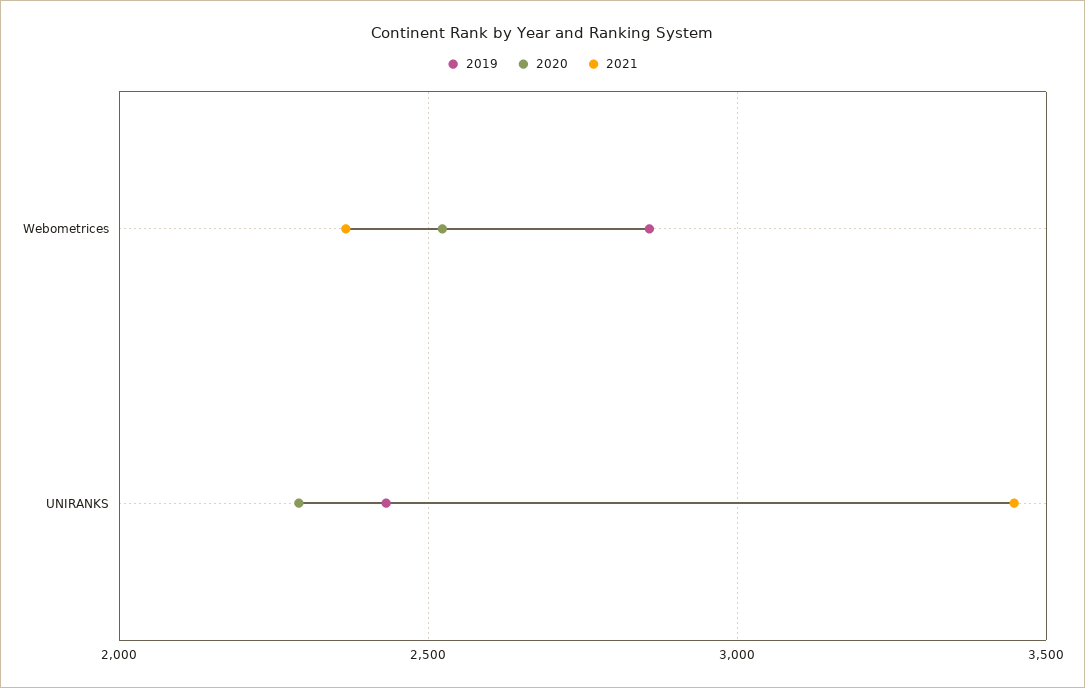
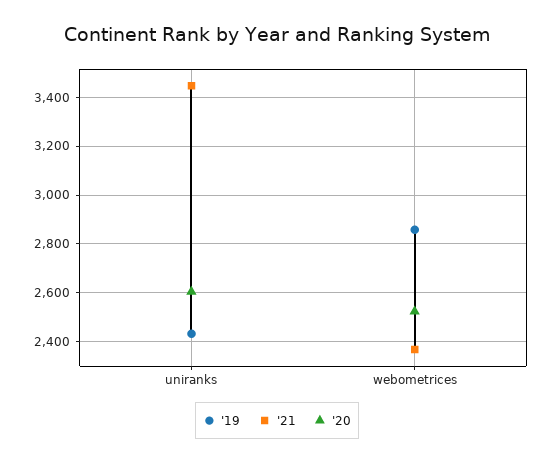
2020, UNIRANKS: 2300 -> 2600

